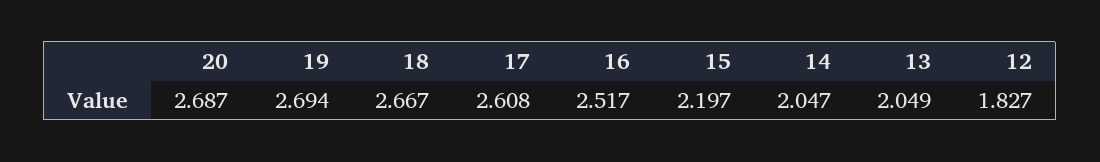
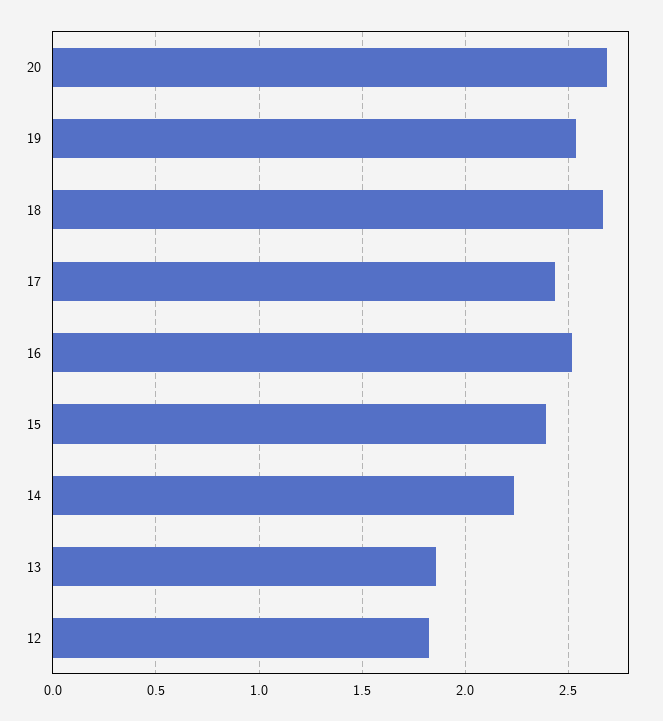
19: 2.694 -> 2.55
17: 2.608 -> 2.45
15: 2.197 -> 2.4
14: 2.047 -> 2.25
13: 2.049 -> 1.85

